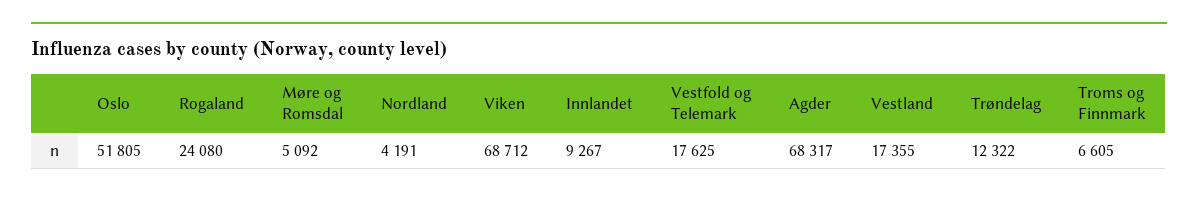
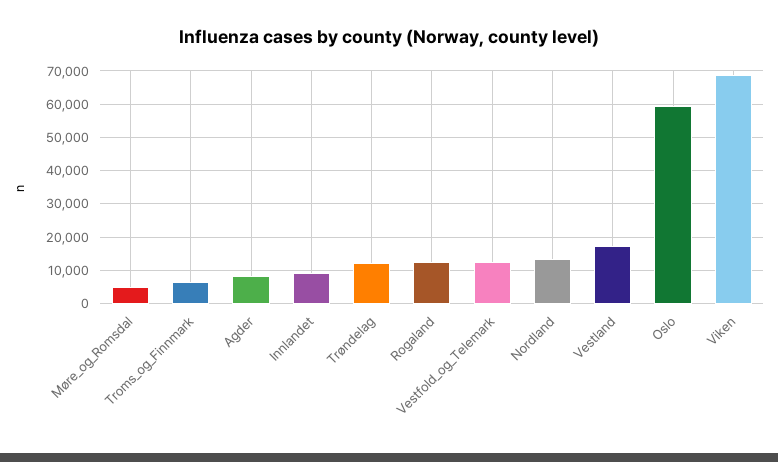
Oslo: 51805 -> 60000
Rogaland: 24080 -> 12000
Nordland: 4191 -> 14000
Vestfold og Telemark: 17625 -> 12000
Agder: 68317 -> 8000

